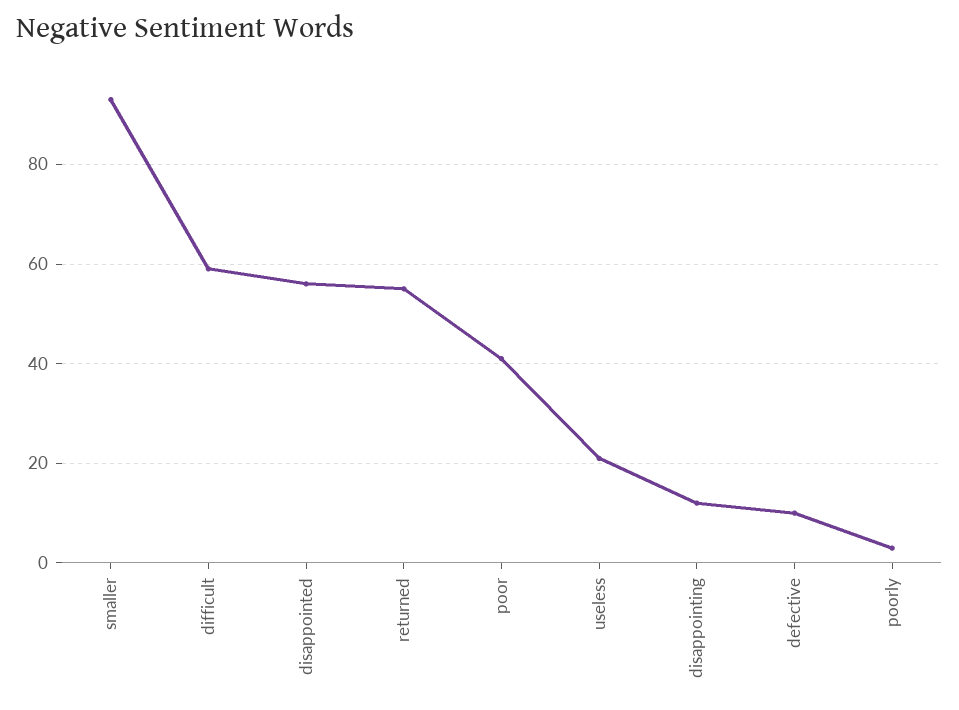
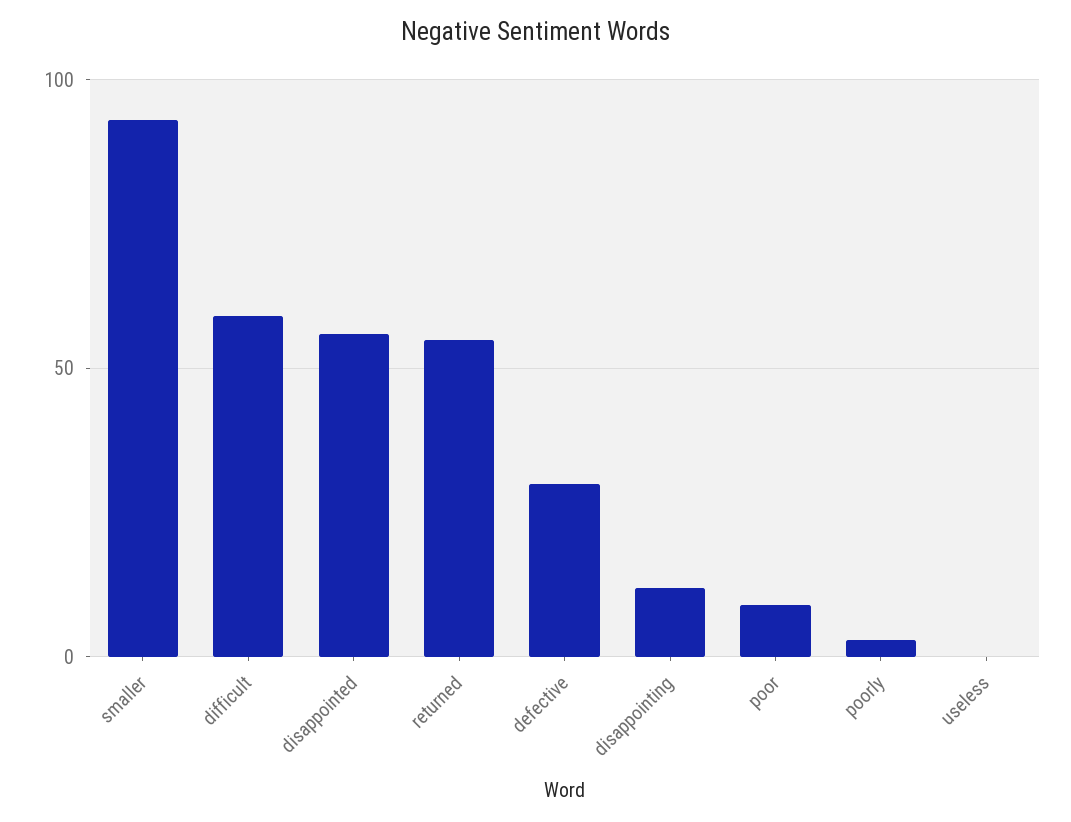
poor: 40 -> 10
useless: 20 -> 0
defective: 10 -> 30

